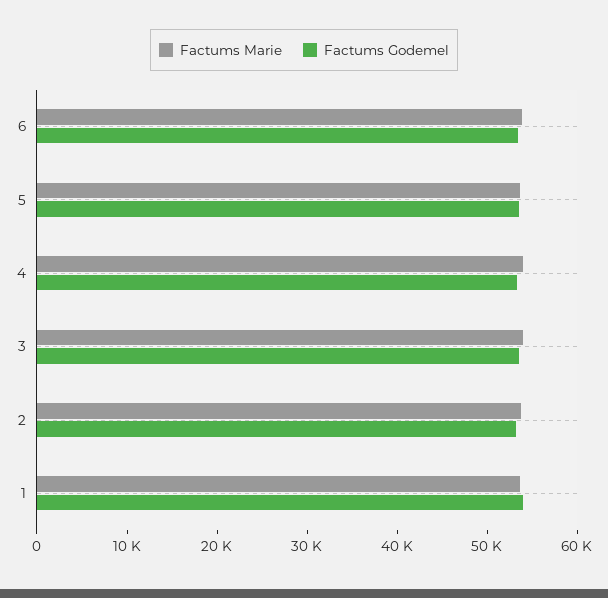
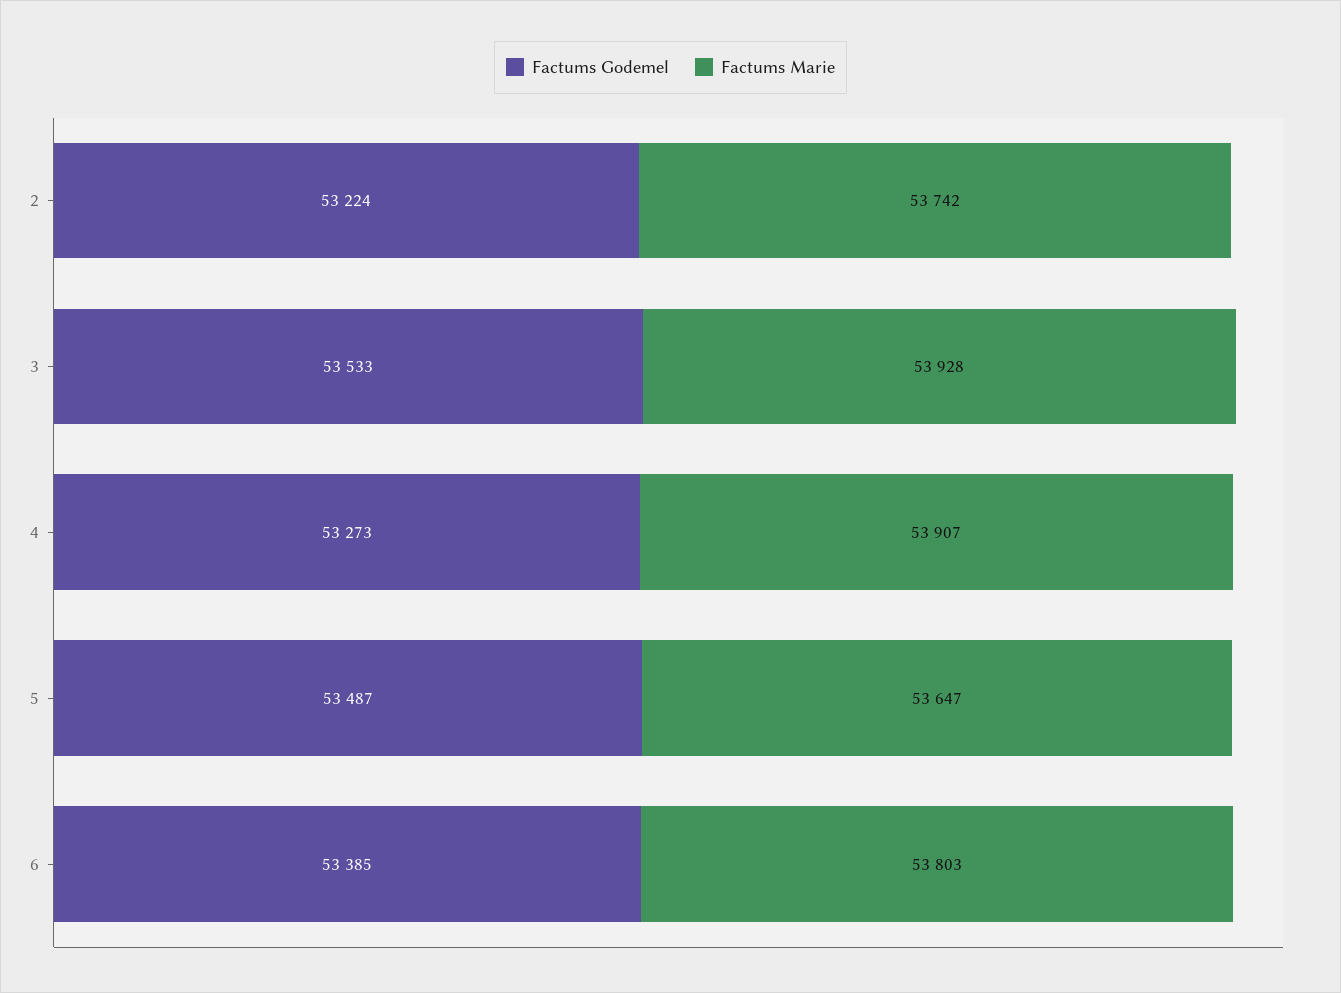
Factums Marie, 1: 54000 -> none
Factums Godemel, 1: 54000 -> none

